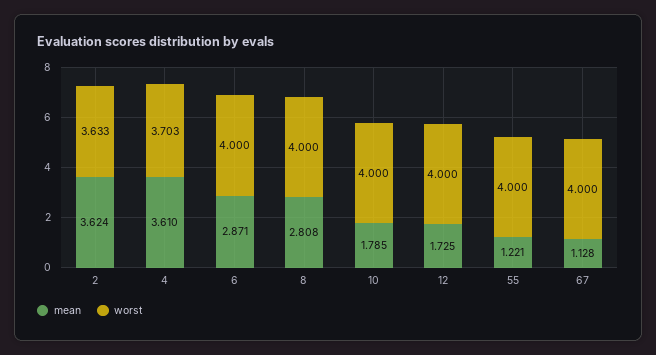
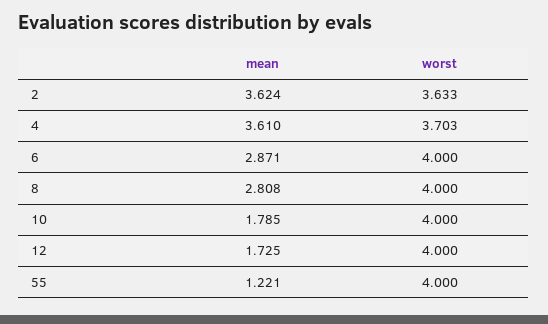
mean, 67: 1.128 -> none
worst, 67: 4 -> none

